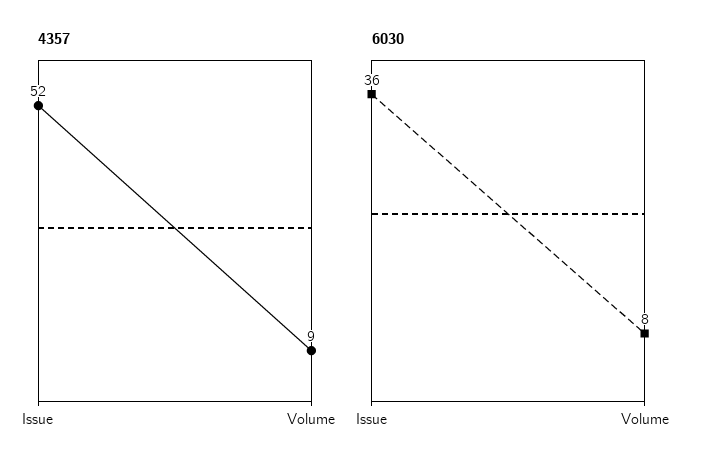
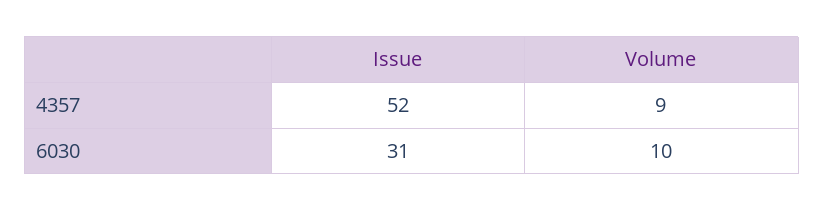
6030, Issue: 36 -> 31
6030, Volume: 8 -> 10

